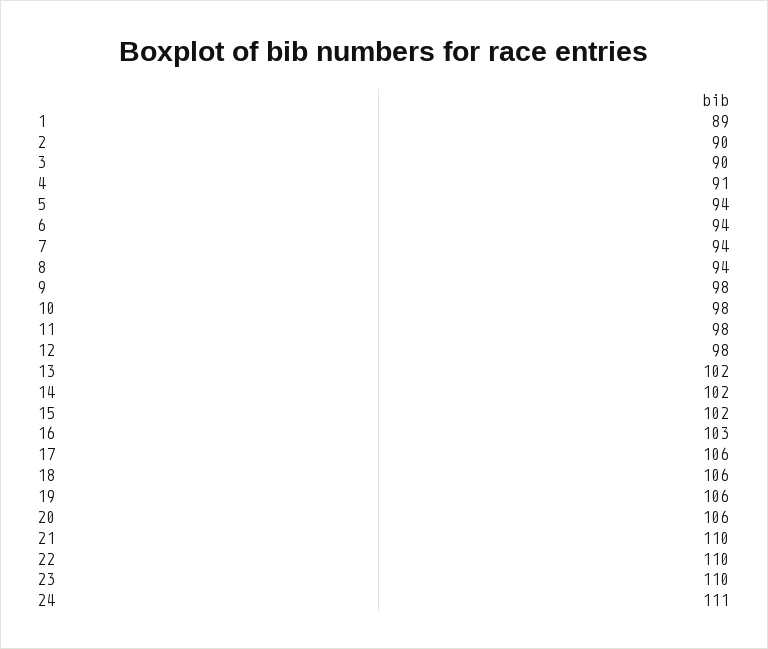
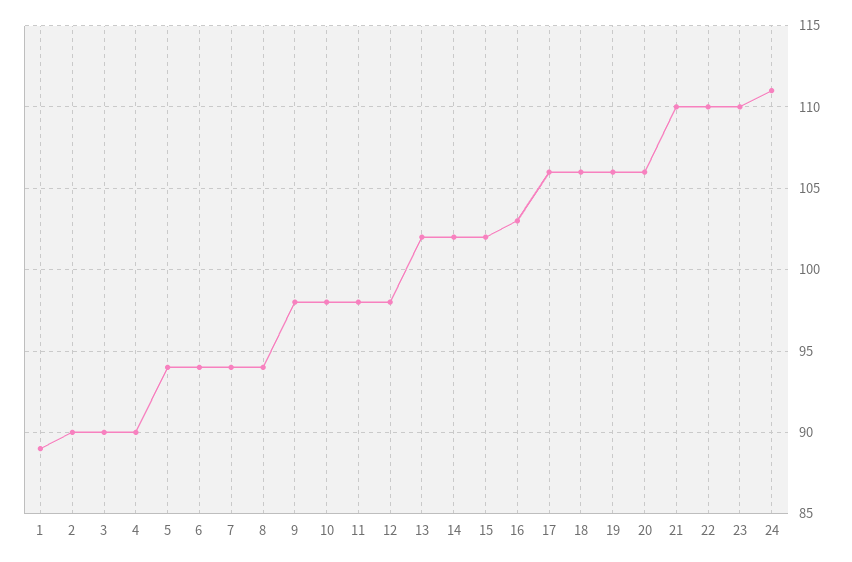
4: 91 -> 90

